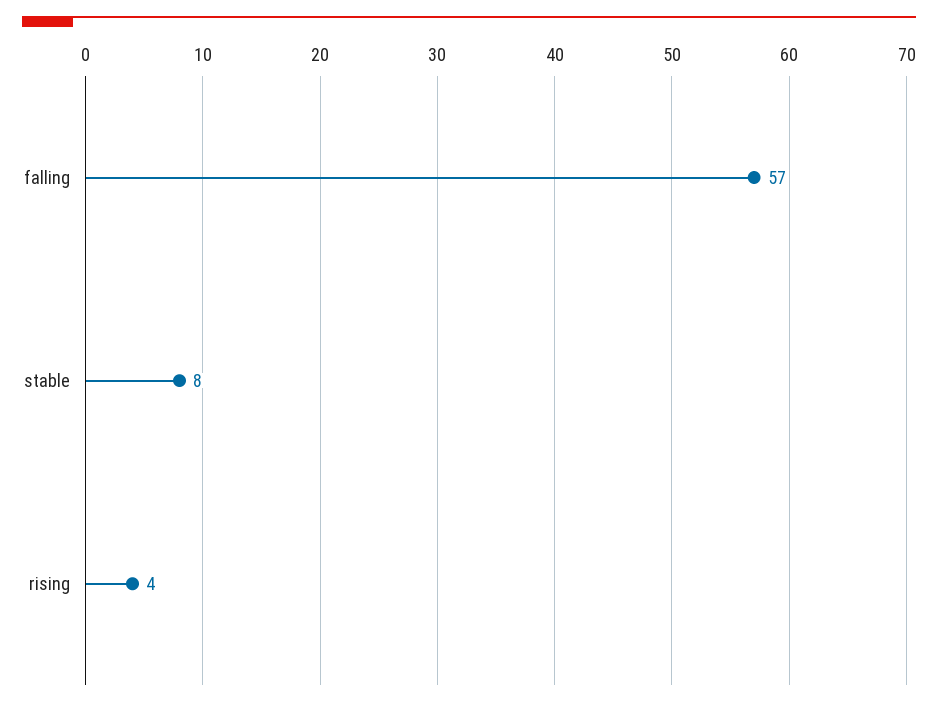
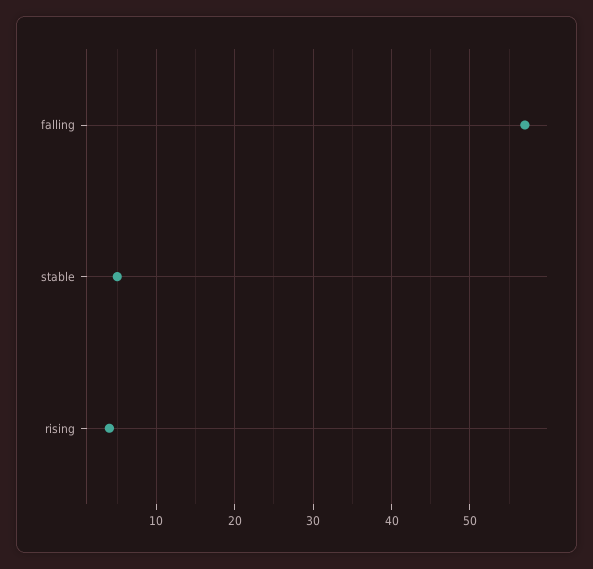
stable: 8 -> 5

